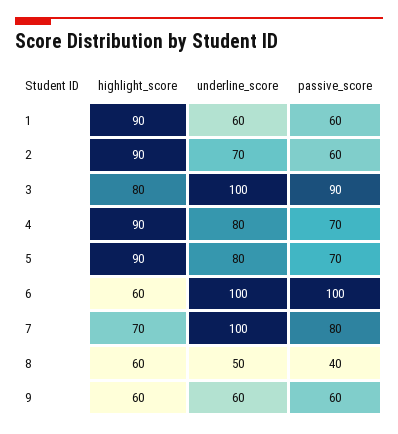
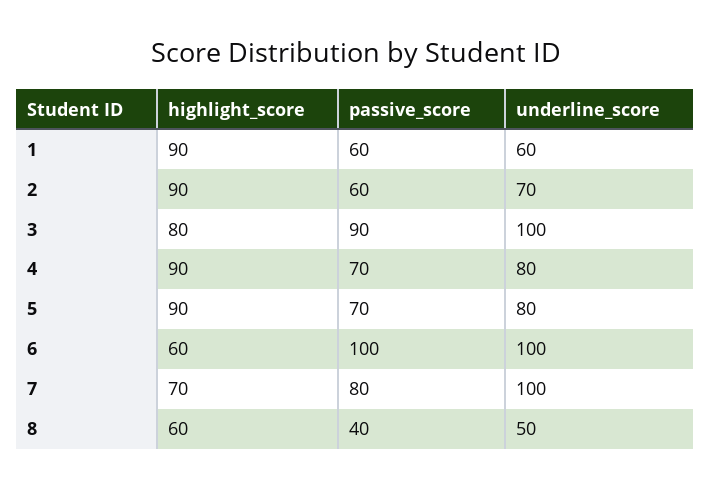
highlight_score, 9: 60 -> none
underline_score, 9: 60 -> none
passive_score, 9: 60 -> none

